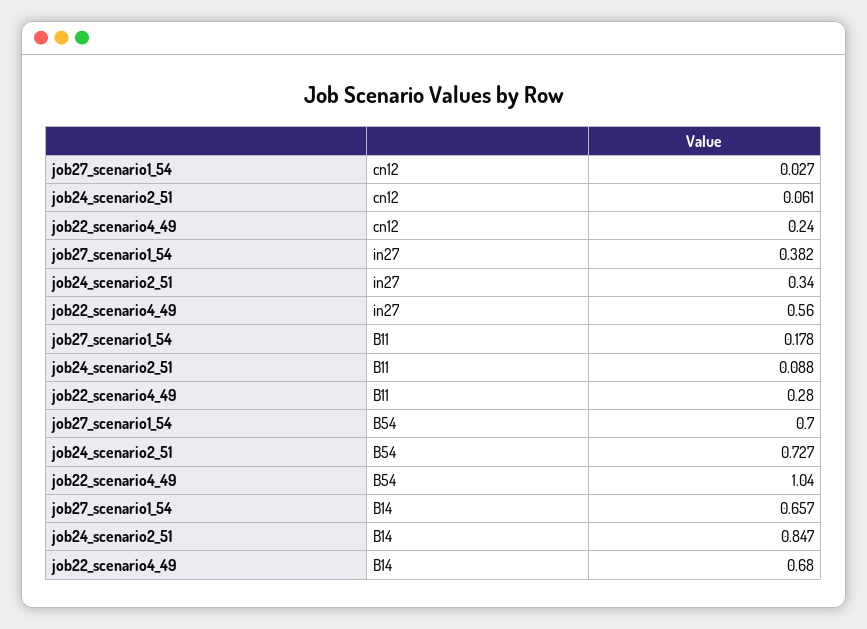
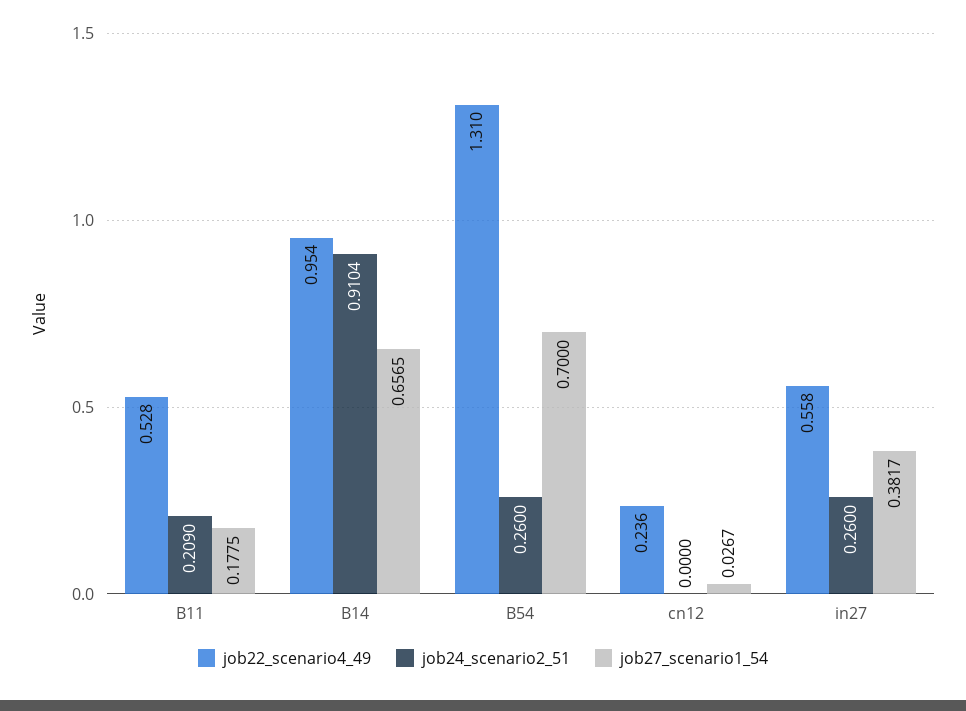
job24_scenario2_51, cn12: 0.061 -> 0
job24_scenario2_51, in27: 0.34 -> 0.26
job24_scenario2_51, B11: 0.088 -> 0.209
job22_scenario4_49, B11: 0.28 -> 0.528
job24_scenario2_51, B54: 0.727 -> 0.26
job22_scenario4_49, B54: 1.04 -> 1.31
job24_scenario2_51, B14: 0.847 -> 0.9104
job22_scenario4_49, B14: 0.68 -> 0.954

